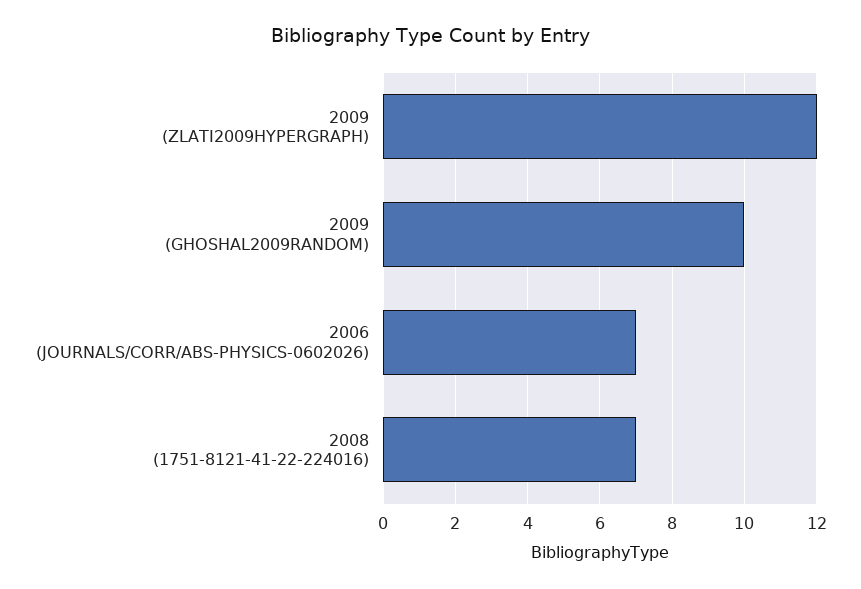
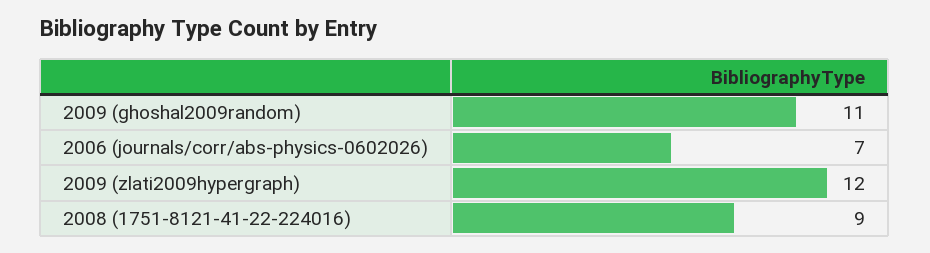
2009 (GHOSHAL2009RANDOM): 10 -> 11
2008 (1751-8121-41-22-224016): 7 -> 9

